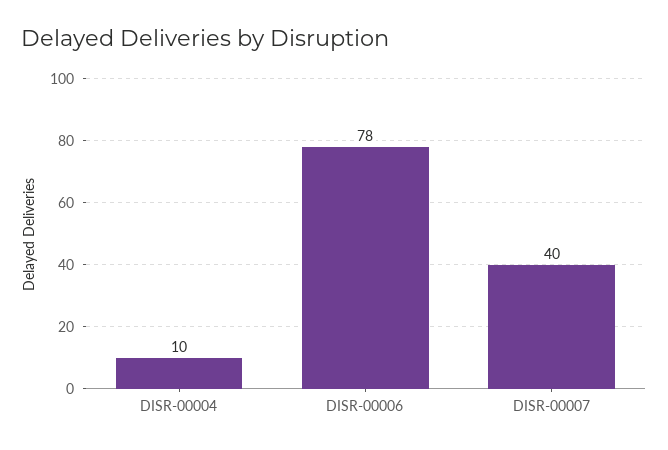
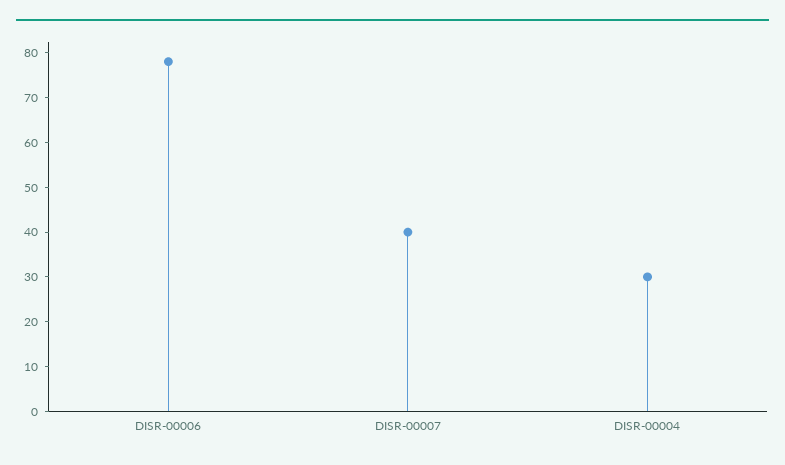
DISR-00004: 10 -> 30

